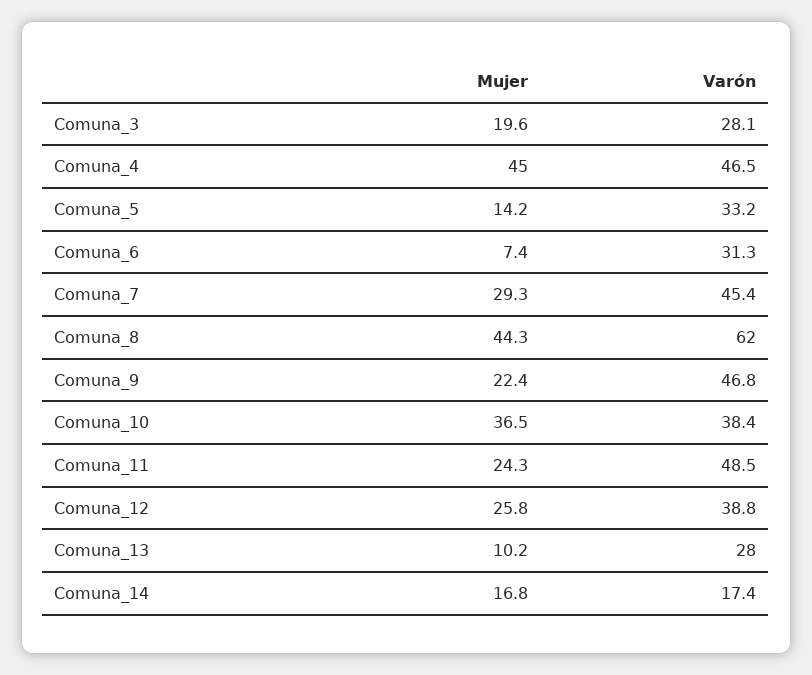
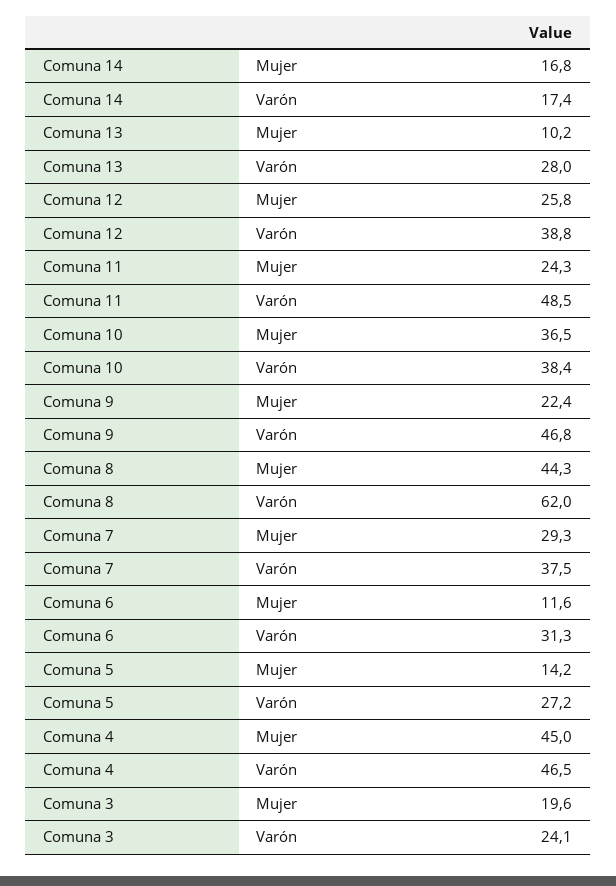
Varón, Comuna_3: 28.1 -> 24.1
Varón, Comuna_5: 33.2 -> 27.2
Mujer, Comuna_6: 7.4 -> 11.6
Varón, Comuna_7: 45.4 -> 37.5

